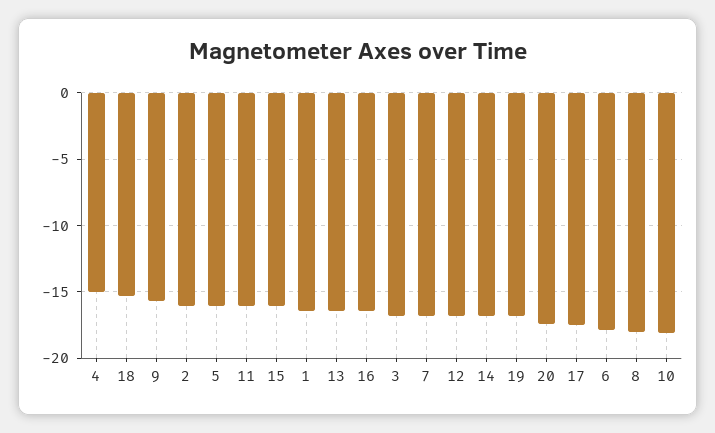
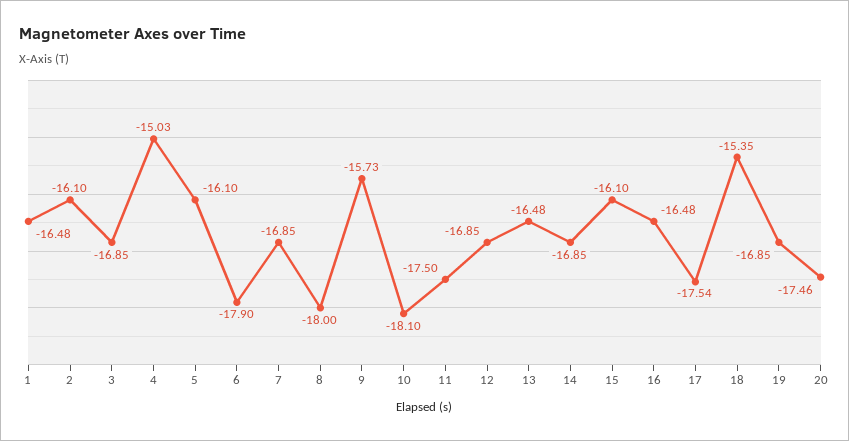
11: -16 -> -17.5

